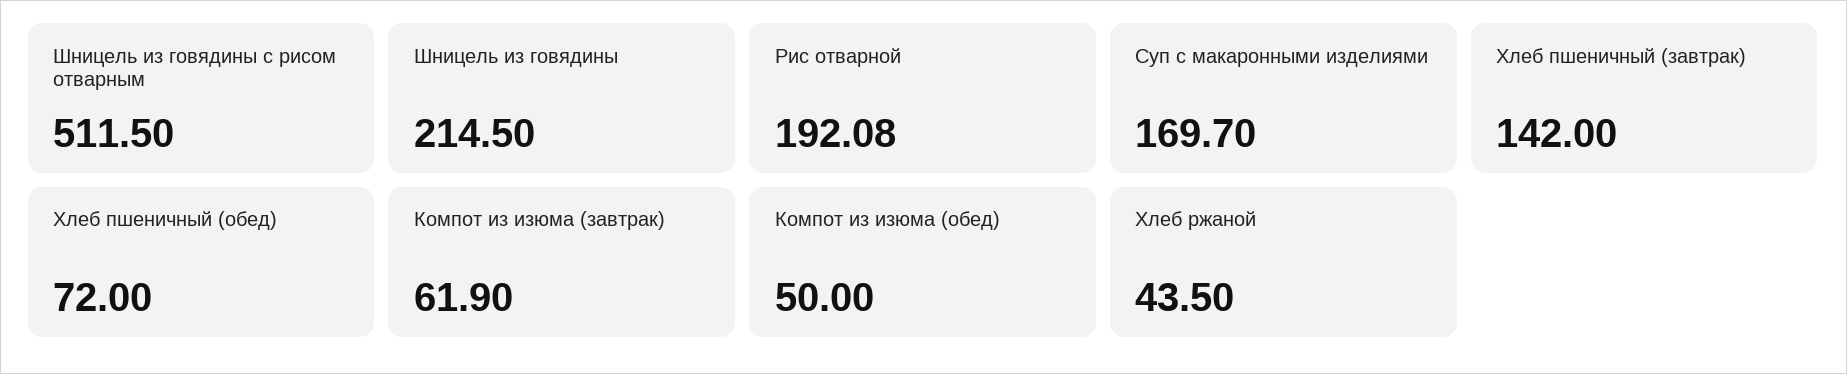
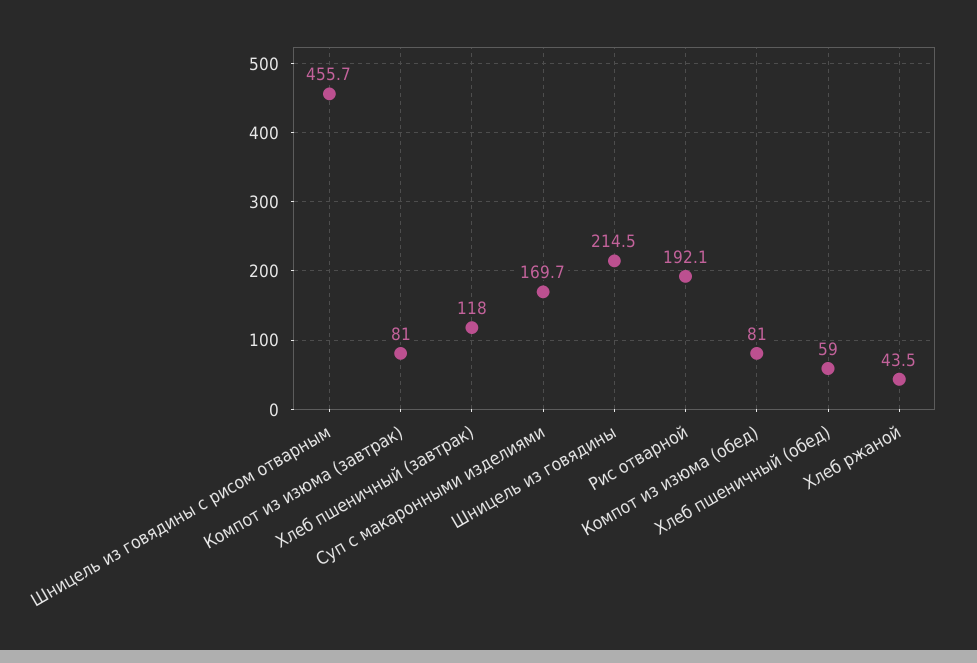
Шницель из говядины с рисом отварным: 511.5 -> 455.7
Хлеб пшеничный (завтрак): 142 -> 118
Хлеб пшеничный (обед): 72 -> 59
Компот из изюма (завтрак): 61.9 -> 81
Компот из изюма (обед): 50 -> 81

